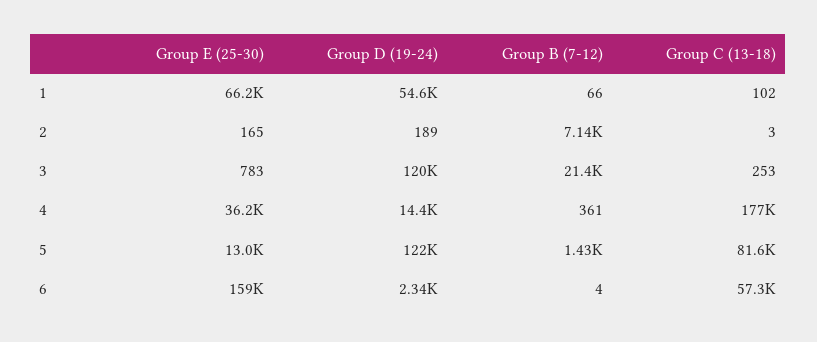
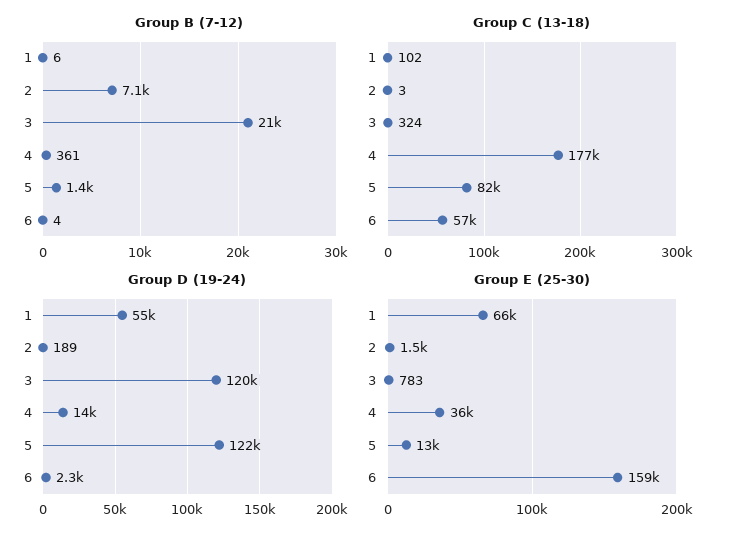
Group B (7-12), 1: 66 -> 6
Group E (25-30), 2: 165 -> 1500
Group C (13-18), 3: 253 -> 324

